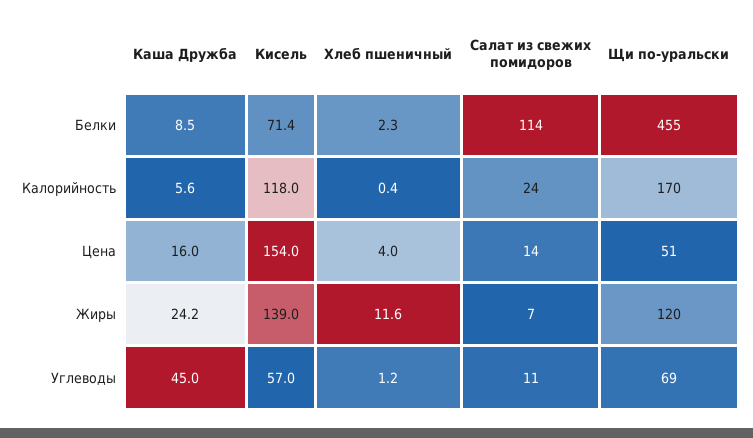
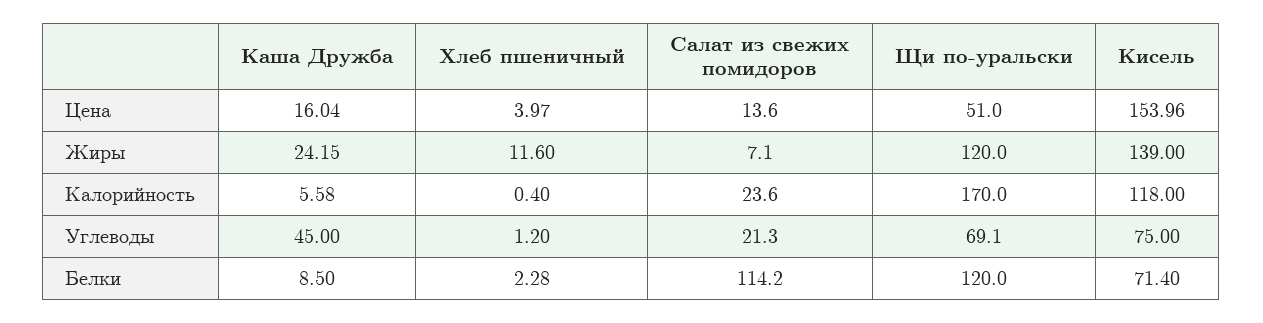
Щи по-уральски, Белки: 455 -> 120
Кисель, Углеводы: 57 -> 75
Салат из свежих помидоров, Углеводы: 11 -> 21.3

